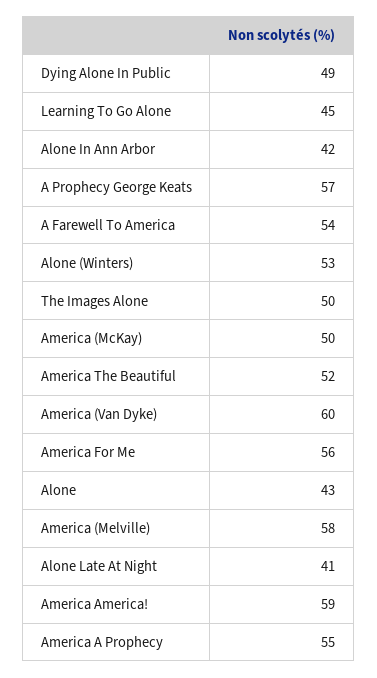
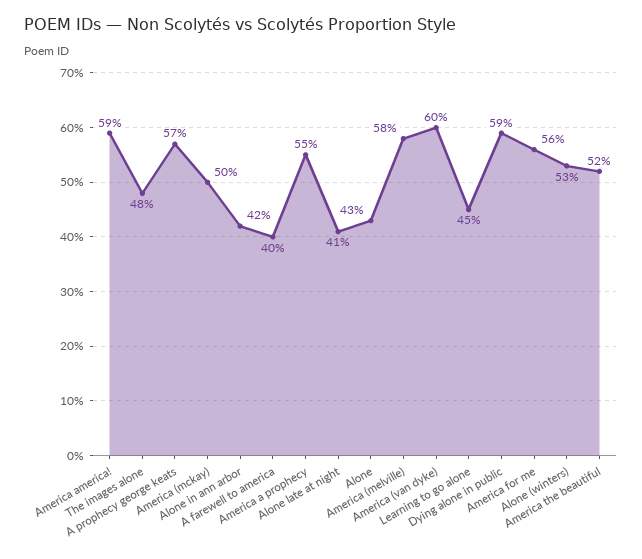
Dying Alone In Public: 49 -> 59
A Farewell To America: 54 -> 40
The Images Alone: 50 -> 48

